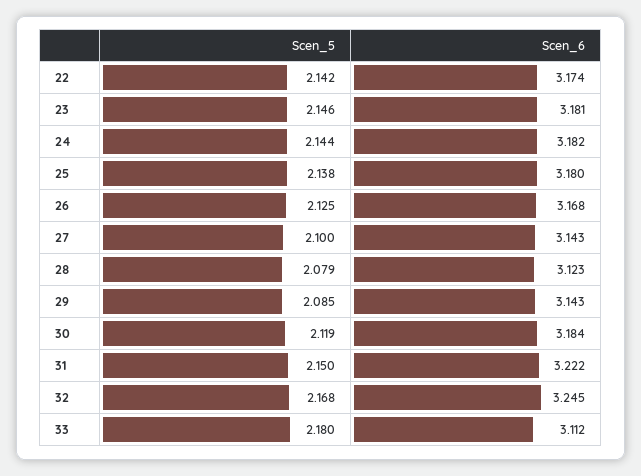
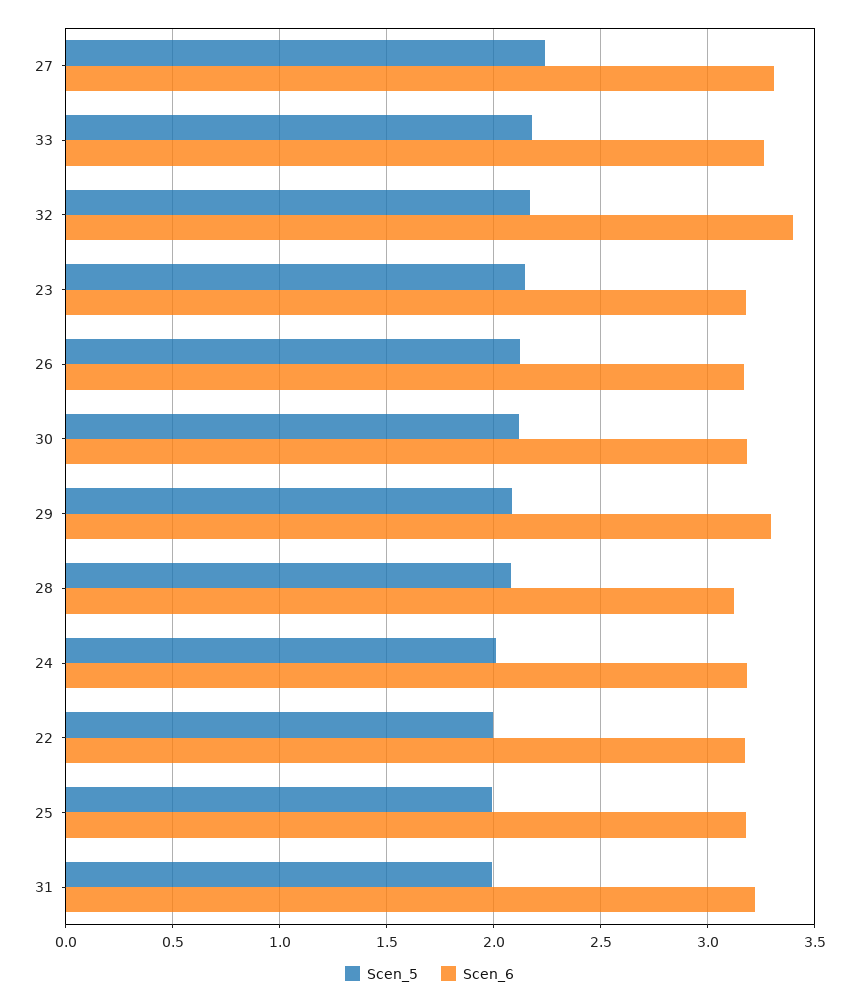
Scen_5, 22: 2.142 -> 2
Scen_5, 24: 2.144 -> 2
Scen_5, 25: 2.138 -> 2
Scen_5, 27: 2.1 -> 2.25
Scen_6, 27: 3.143 -> 3.3
Scen_6, 29: 3.143 -> 3.3
Scen_5, 31: 2.15 -> 2
Scen_6, 32: 3.245 -> 3.4
Scen_6, 33: 3.112 -> 3.25

